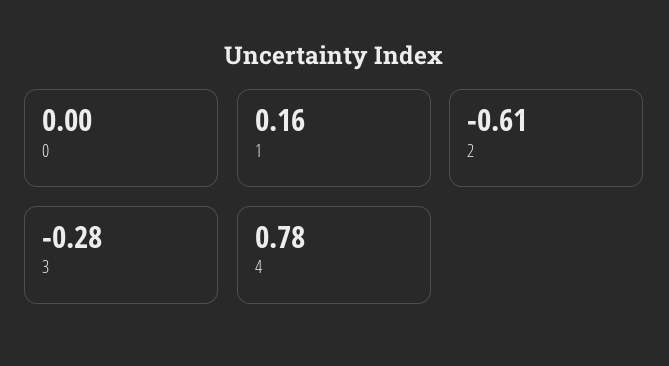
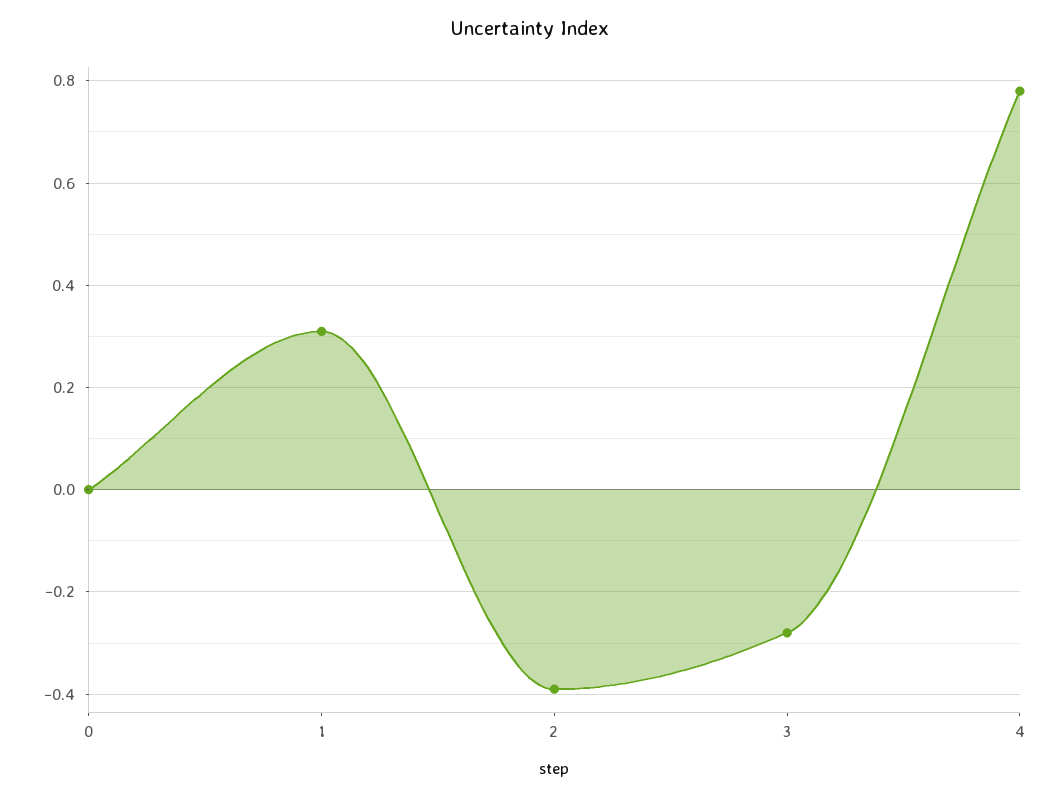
1: 0.16 -> 0.3
2: -0.61 -> -0.4

